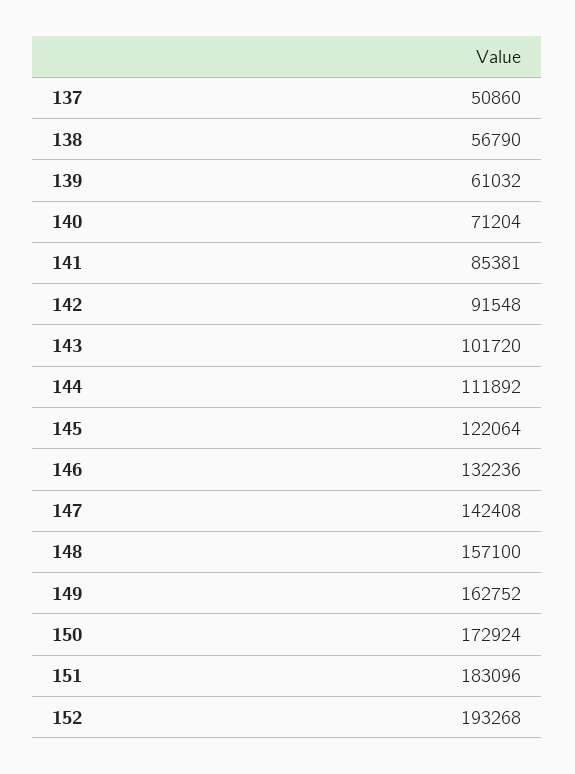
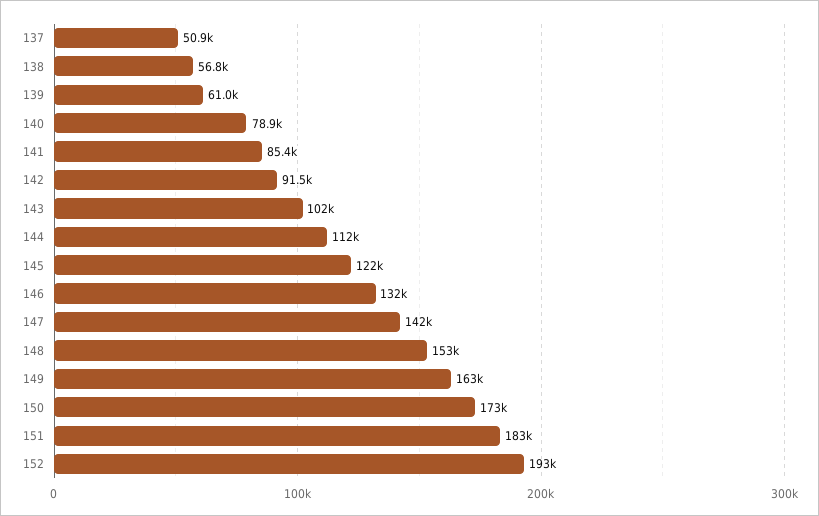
140: 71204 -> 78900
148: 157100 -> 153000

